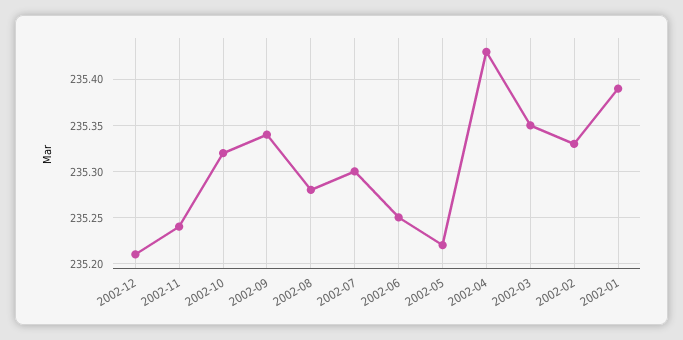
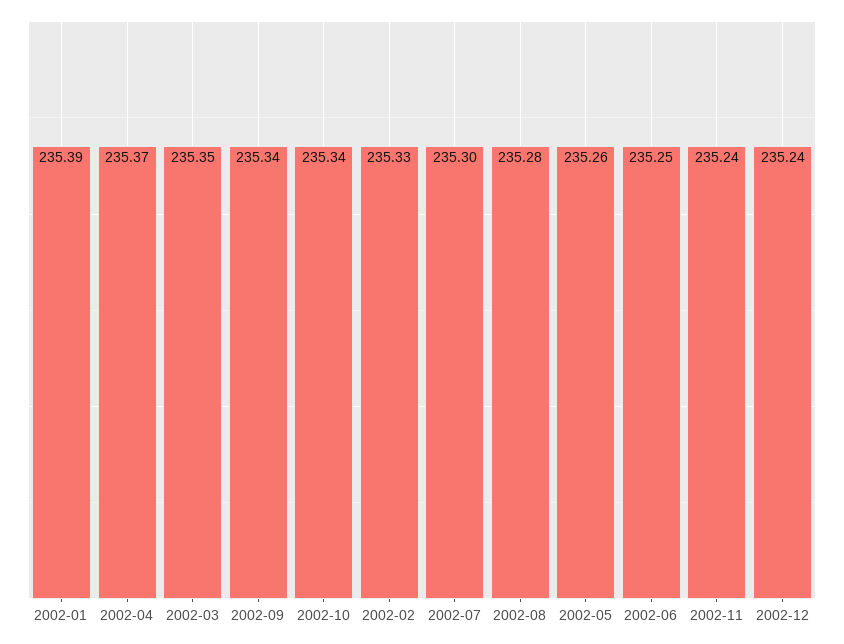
2002-12: 235.21 -> 235.24
2002-10: 235.32 -> 235.34
2002-05: 235.22 -> 235.26
2002-04: 235.43 -> 235.37

